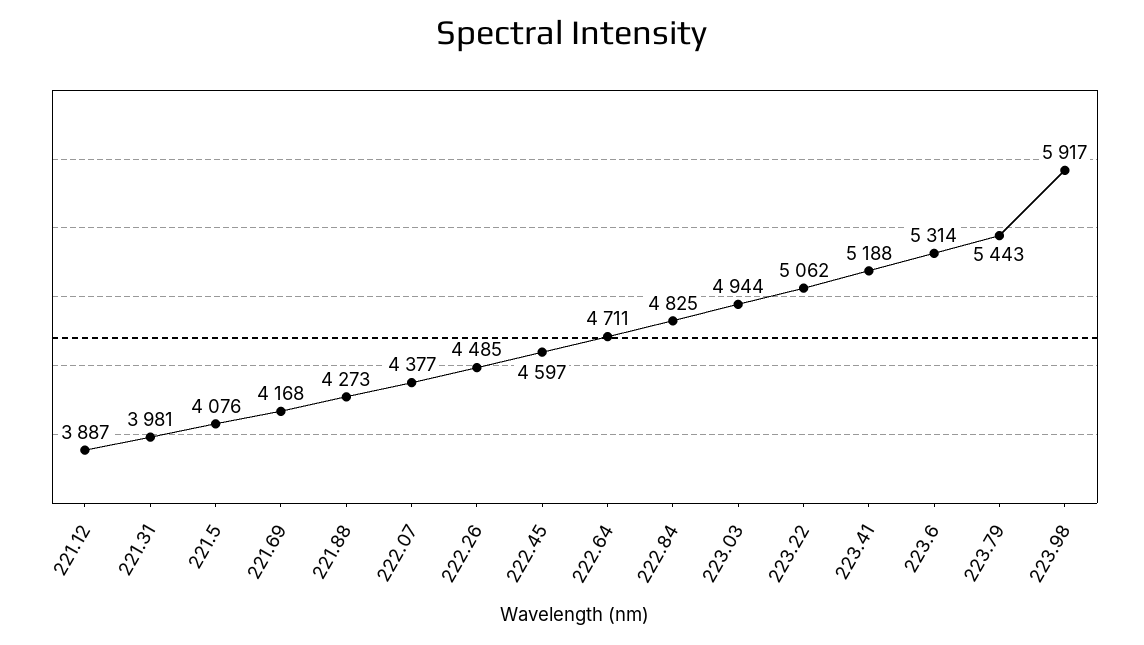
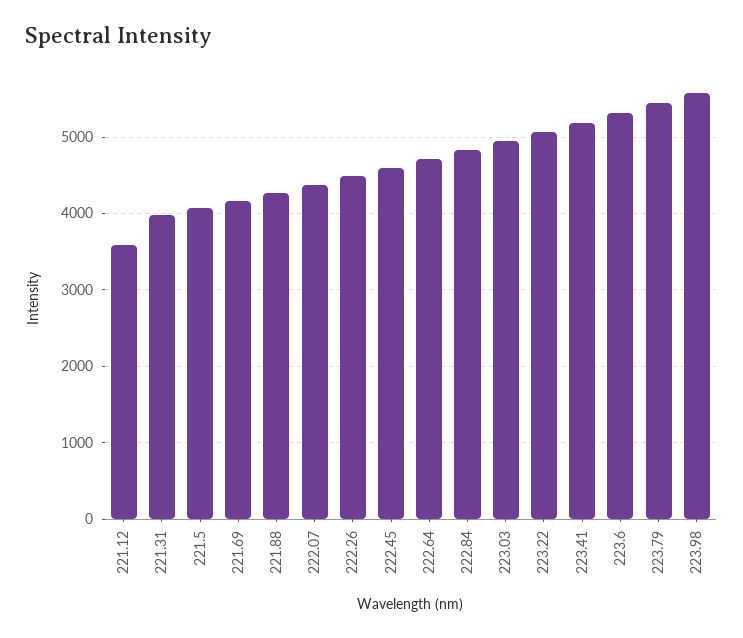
221.12: 3887 -> 3600
223.98: 5917 -> 5600

